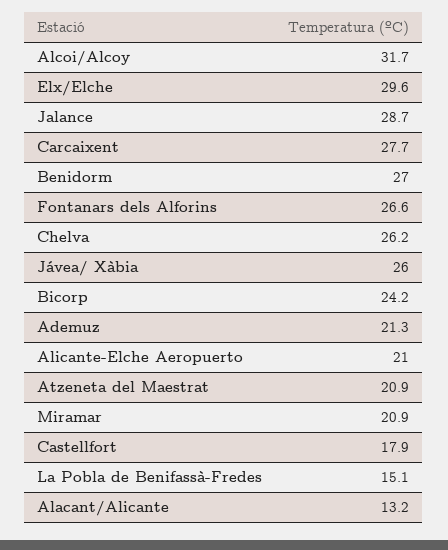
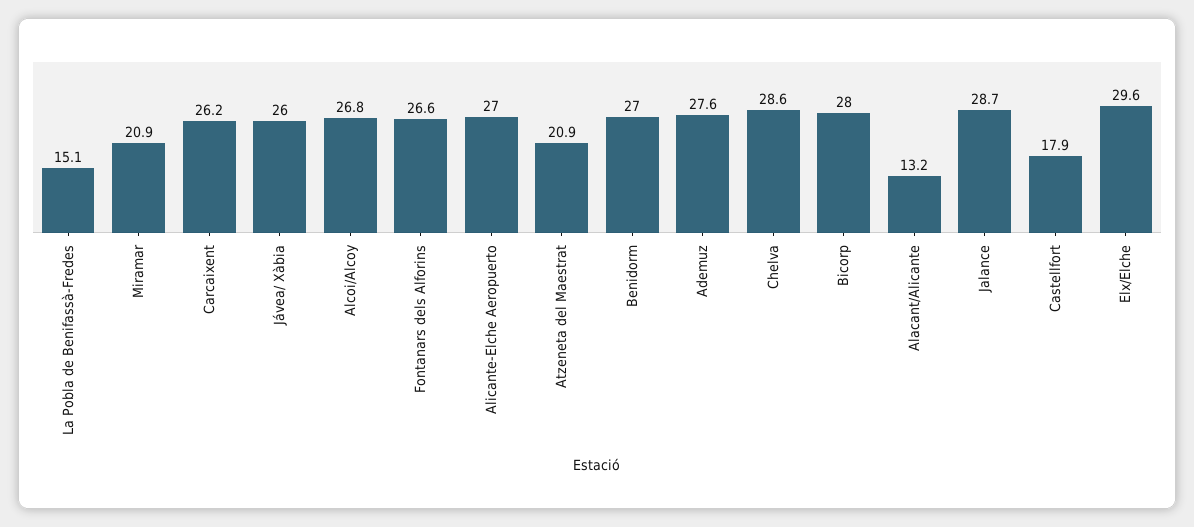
Alcoi/Alcoy: 31.7 -> 26.8
Carcaixent: 27.7 -> 26.2
Chelva: 26.2 -> 28.6
Bicorp: 24.2 -> 28
Ademuz: 21.3 -> 27.6
Alicante-Elche Aeropuerto: 21 -> 27

